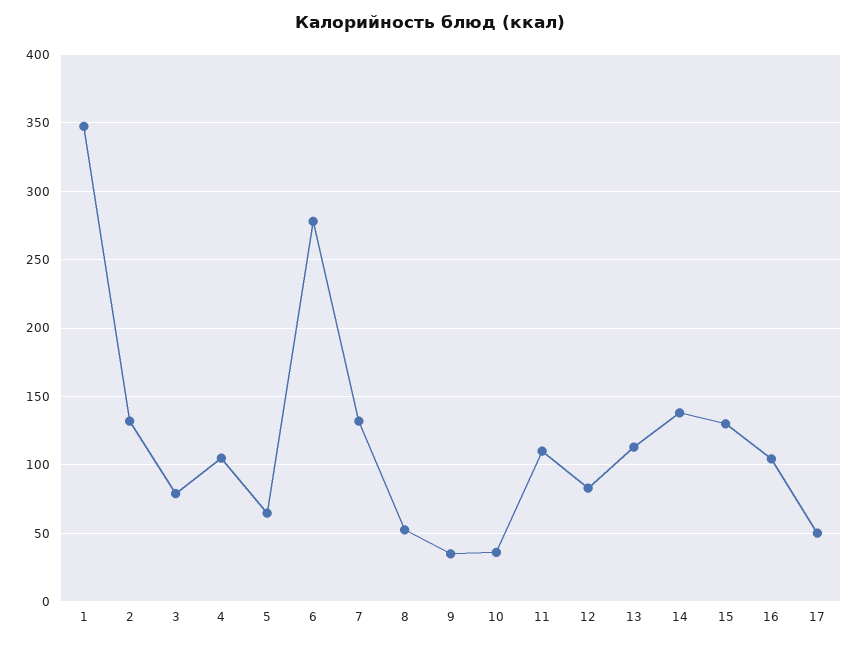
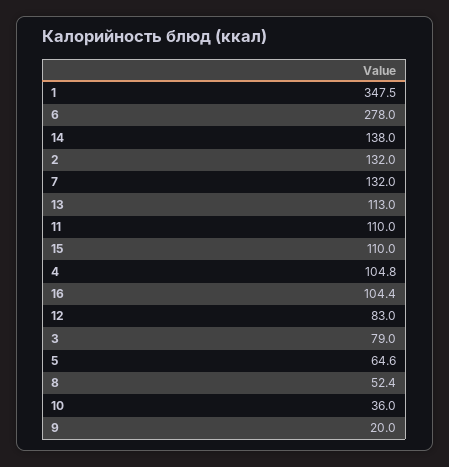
9: 35 -> 20
15: 130 -> 110
17: 50 -> none

